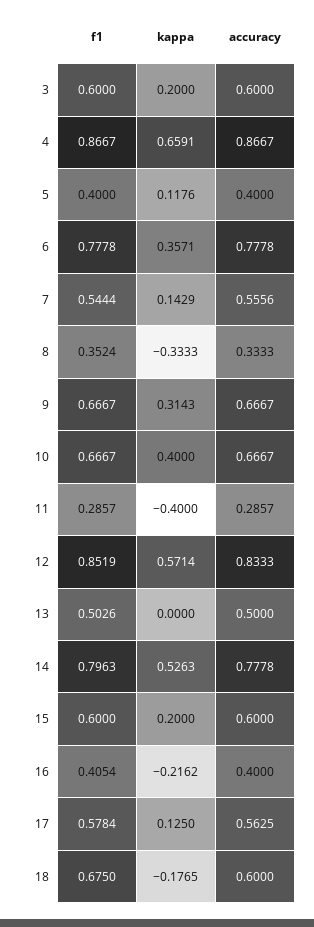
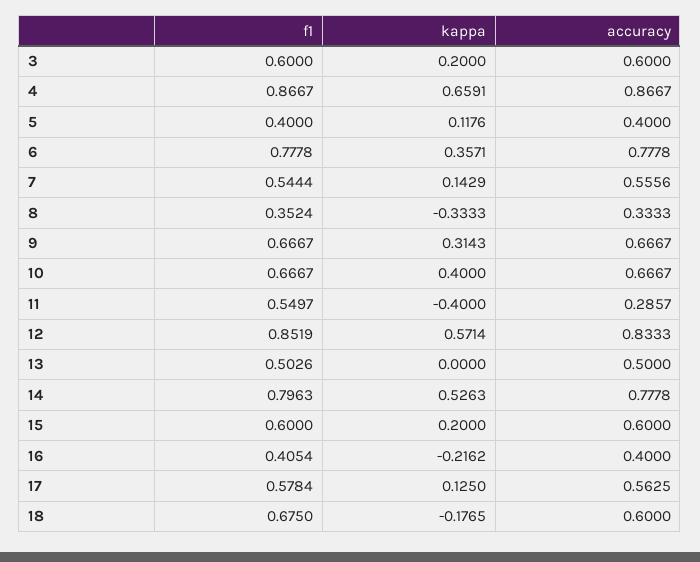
f1, 11: 0.2857 -> 0.5497

